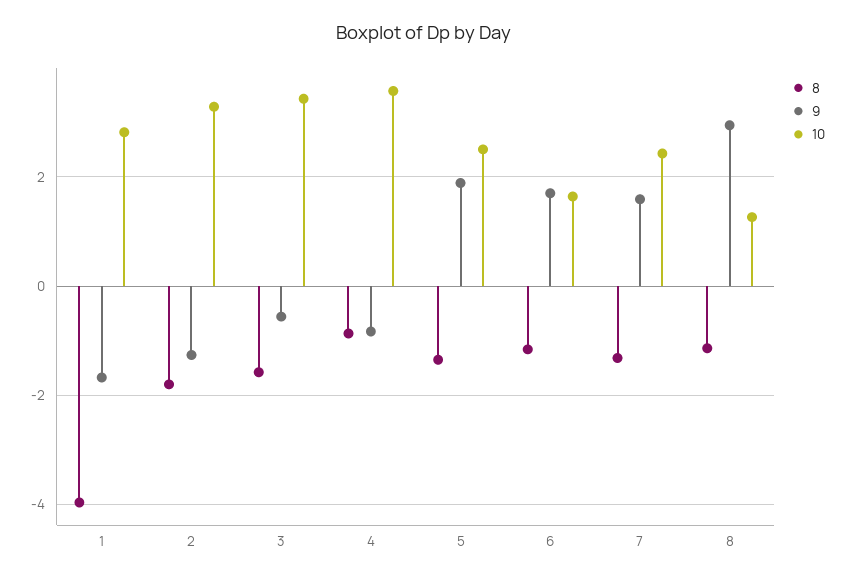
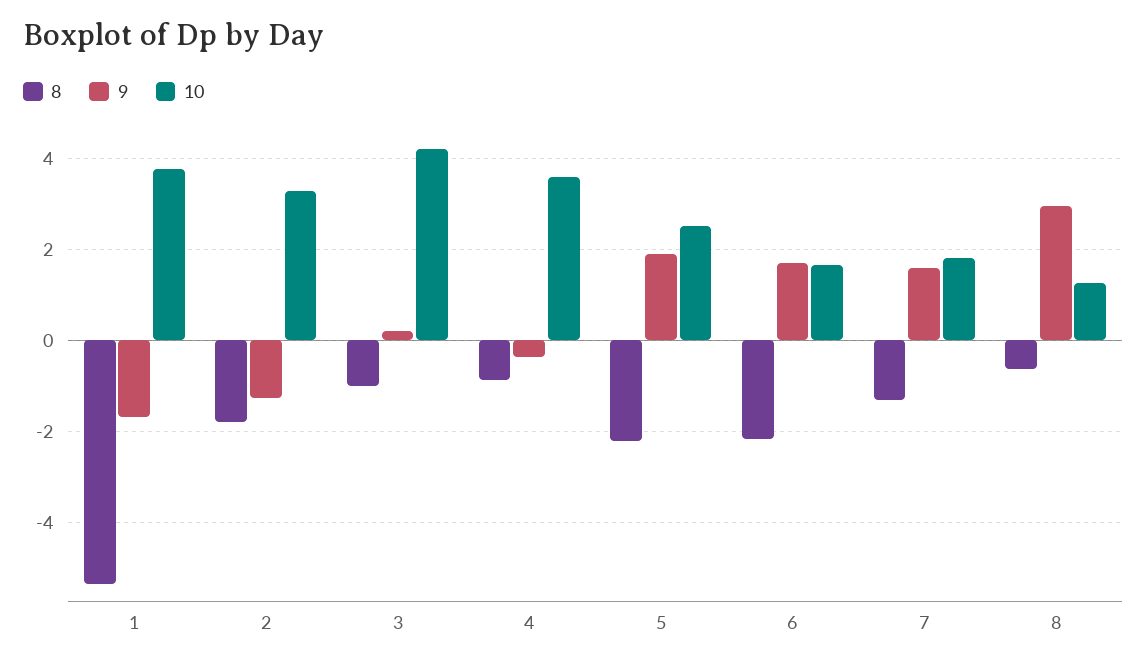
8, 1: -4 -> -5.4
10, 1: 2.8 -> 3.8
8, 3: -1.6 -> -1
9, 3: -0.6 -> 0.2
10, 3: 3.4 -> 4.2
9, 4: -0.8 -> -0.4
8, 5: -1.4 -> -2.2
8, 6: -1.2 -> -2.2
10, 7: 2.4 -> 1.8
8, 8: -1.2 -> -0.6

